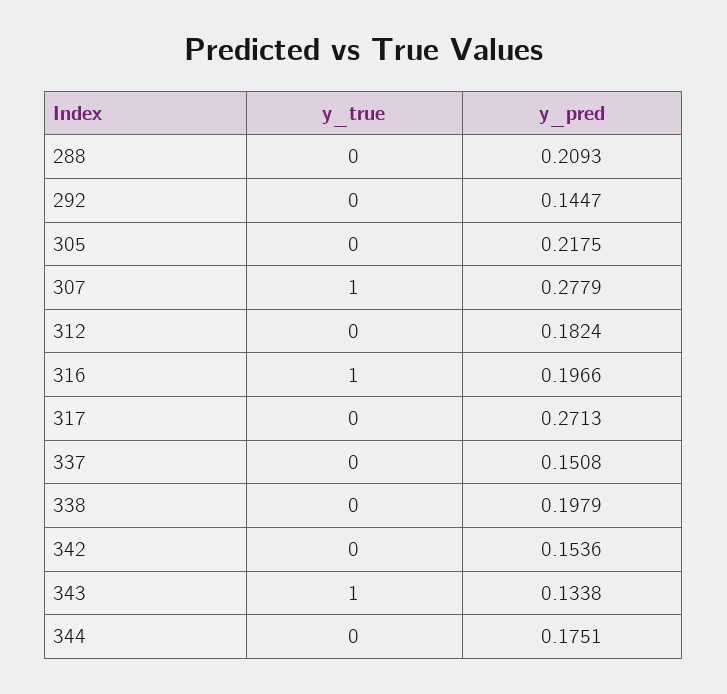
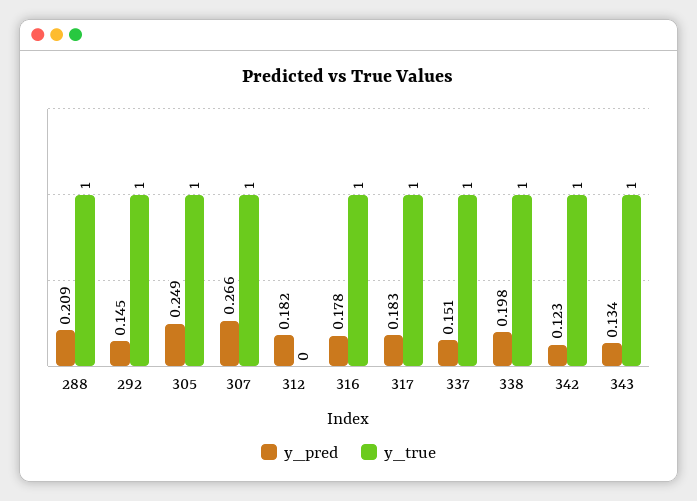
y_true, 288: 0 -> 1
y_true, 292: 0 -> 1
y_true, 305: 0 -> 1
y_pred, 305: 0.2175 -> 0.249
y_pred, 307: 0.2779 -> 0.266
y_pred, 316: 0.1966 -> 0.178
y_true, 317: 0 -> 1
y_pred, 317: 0.2713 -> 0.183
y_true, 337: 0 -> 1
y_true, 338: 0 -> 1
y_true, 342: 0 -> 1
y_pred, 342: 0.1536 -> 0.123
y_true, 344: 0 -> none
y_pred, 344: 0.1751 -> none

